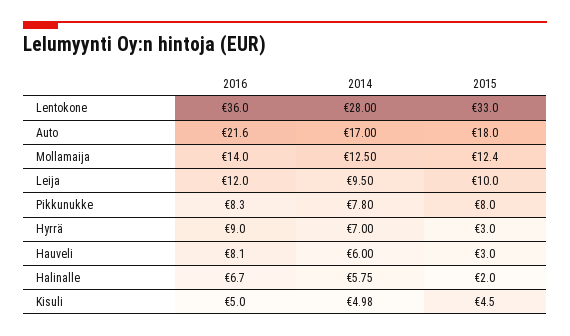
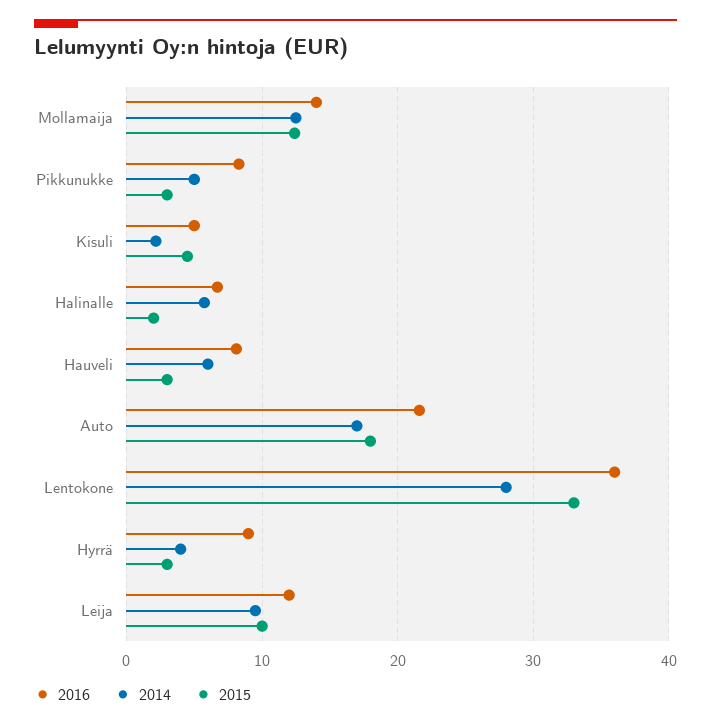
2014, Pikkunukke: 7.8 -> 5
2015, Pikkunukke: 8 -> 3
2014, Hyrrä: 7 -> 4
2014, Kisuli: 4.98 -> 2

